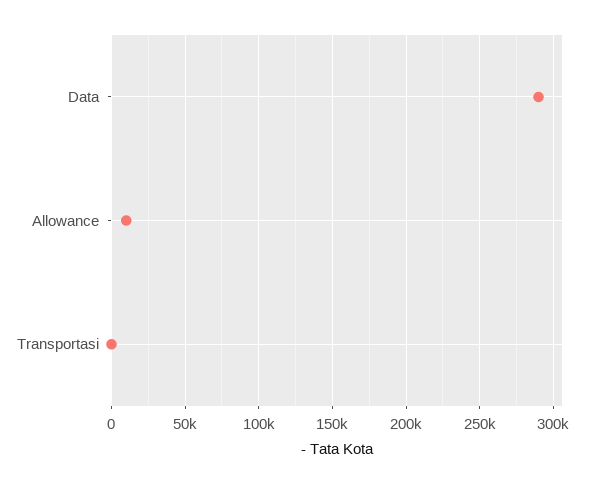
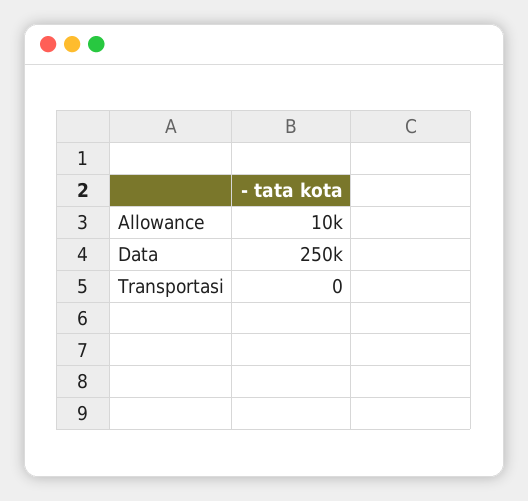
Data: 290000 -> 250000

